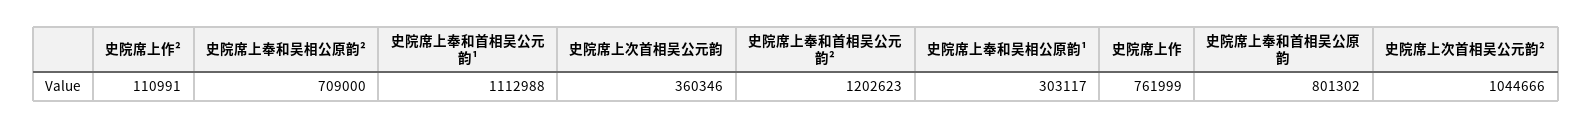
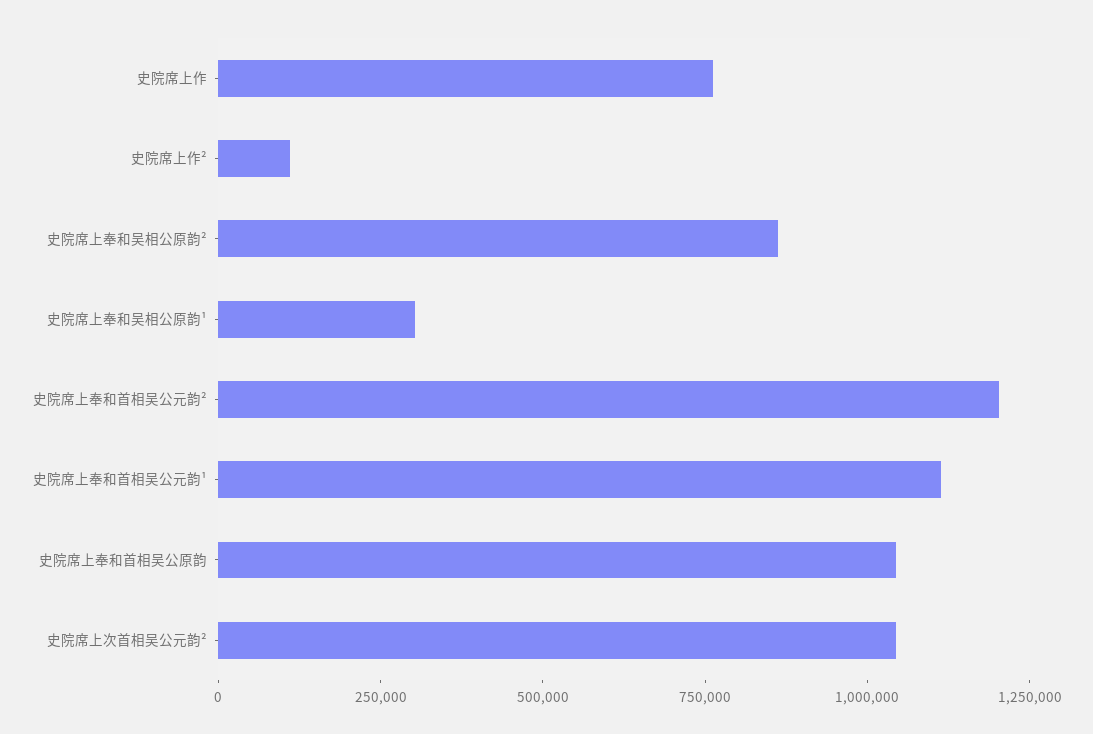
史院席上奉和吴相公原韵²: 709000 -> 850000
史院席上次首相吴公元韵: 360346 -> none
史院席上奉和首相吴公原韵: 801302 -> 1050000

